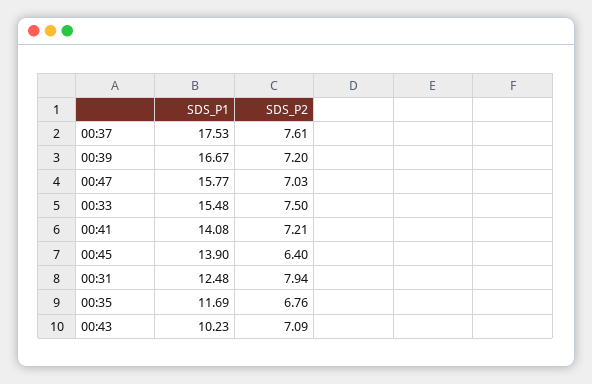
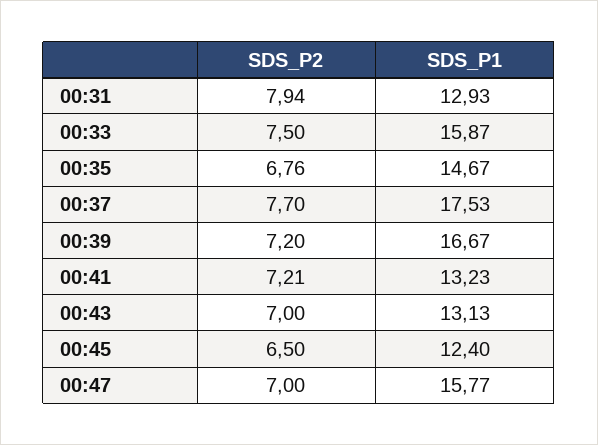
SDS_P2, 00:37: 7.61 -> 7.7
SDS_P2, 00:47: 7.03 -> 7
SDS_P1, 00:33: 15.48 -> 15.87
SDS_P1, 00:41: 14.08 -> 13.23
SDS_P1, 00:45: 13.9 -> 12.4
SDS_P2, 00:45: 6.4 -> 6.5
SDS_P1, 00:31: 12.48 -> 12.93
SDS_P1, 00:35: 11.69 -> 14.67
SDS_P1, 00:43: 10.23 -> 13.13
SDS_P2, 00:43: 7.09 -> 7

